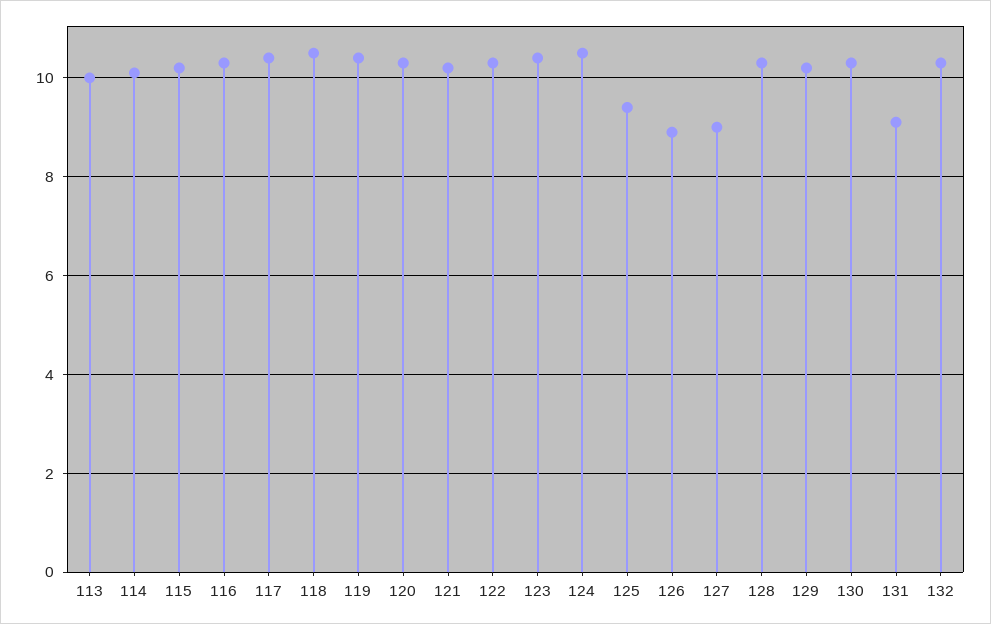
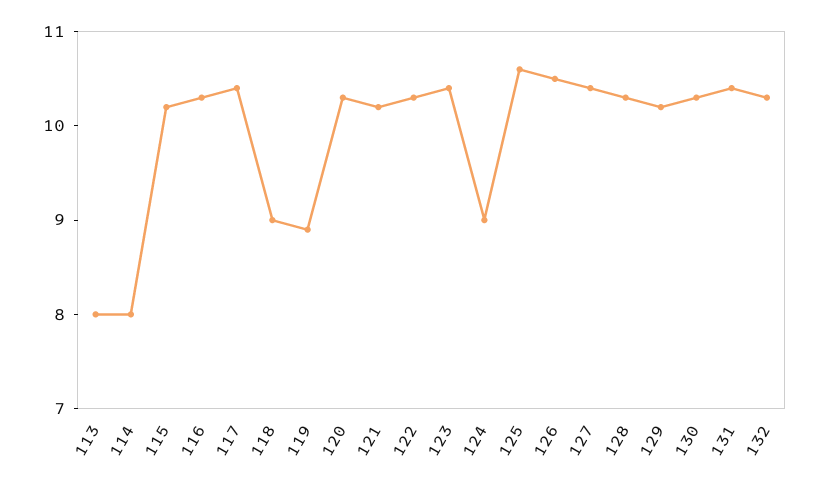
113: 10 -> 8
114: 10 -> 8
118: 10.5 -> 9
119: 10.5 -> 8.9
124: 10.5 -> 9
125: 9.5 -> 10.6
126: 9 -> 10.5
127: 9 -> 10.4
131: 9 -> 10.4

